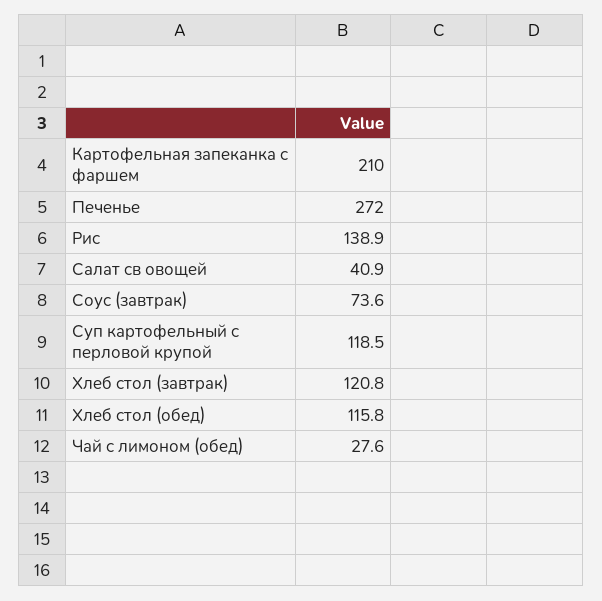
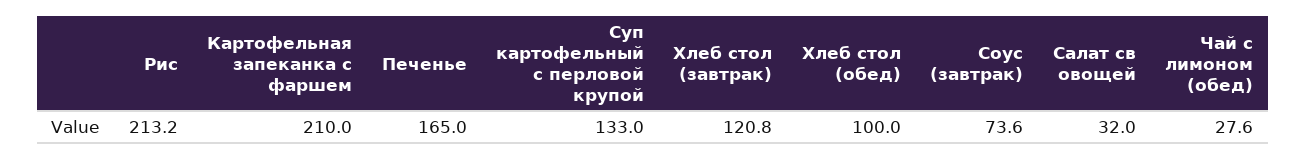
Печенье: 272 -> 165
Рис: 138.9 -> 213.2
Салат св овощей: 40.9 -> 32
Суп картофельный с перловой крупой: 118.5 -> 133
Хлеб стол (обед): 115.8 -> 100

